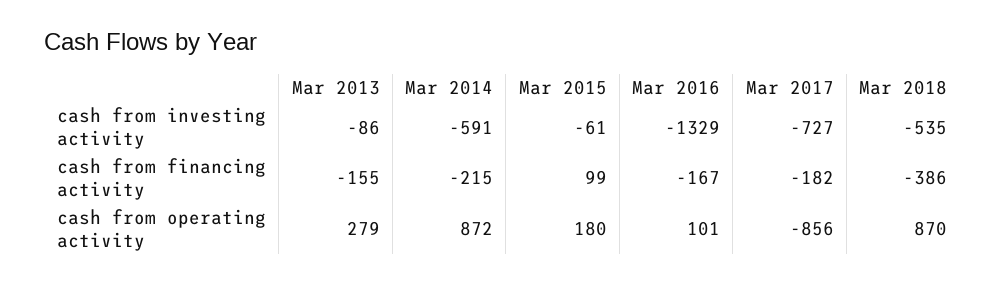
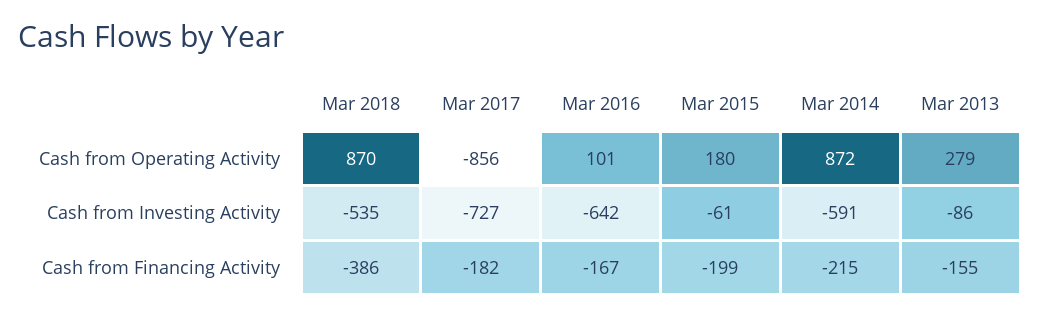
Mar 2016, cash from investing activity: -1329 -> -642
Mar 2015, cash from financing activity: 99 -> -199

